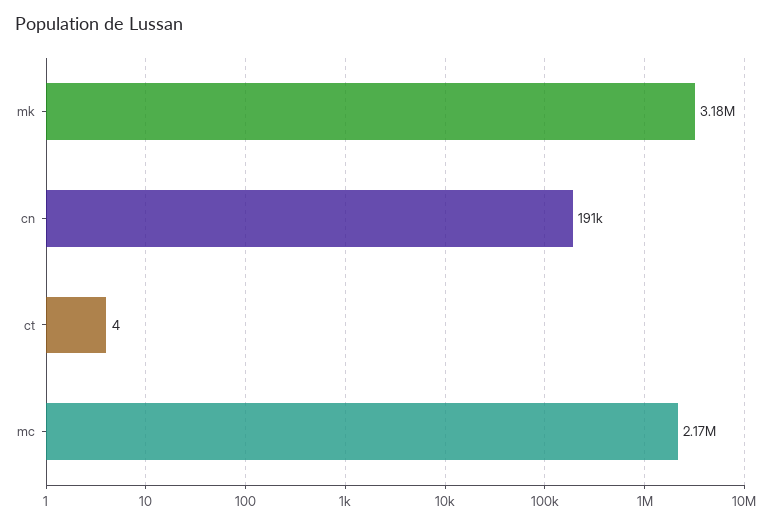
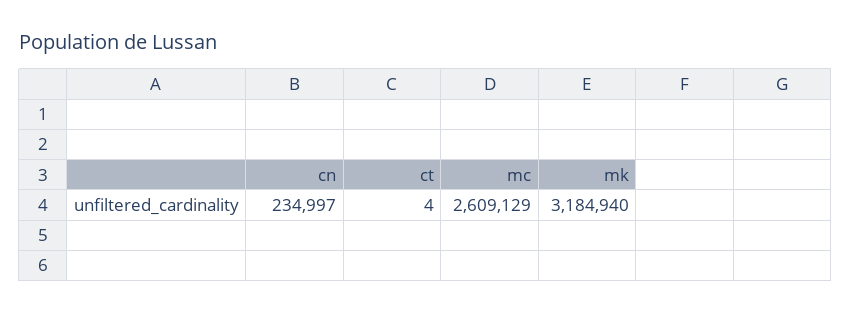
cn: 191000 -> 234997
mc: 2170000 -> 2609129

